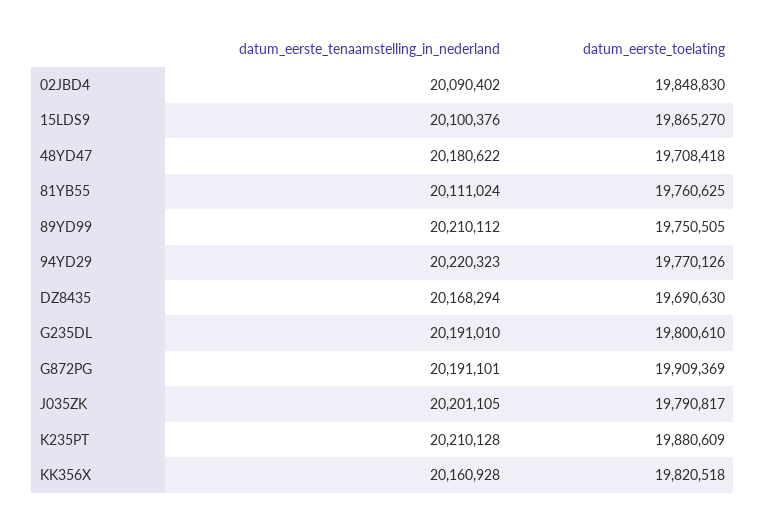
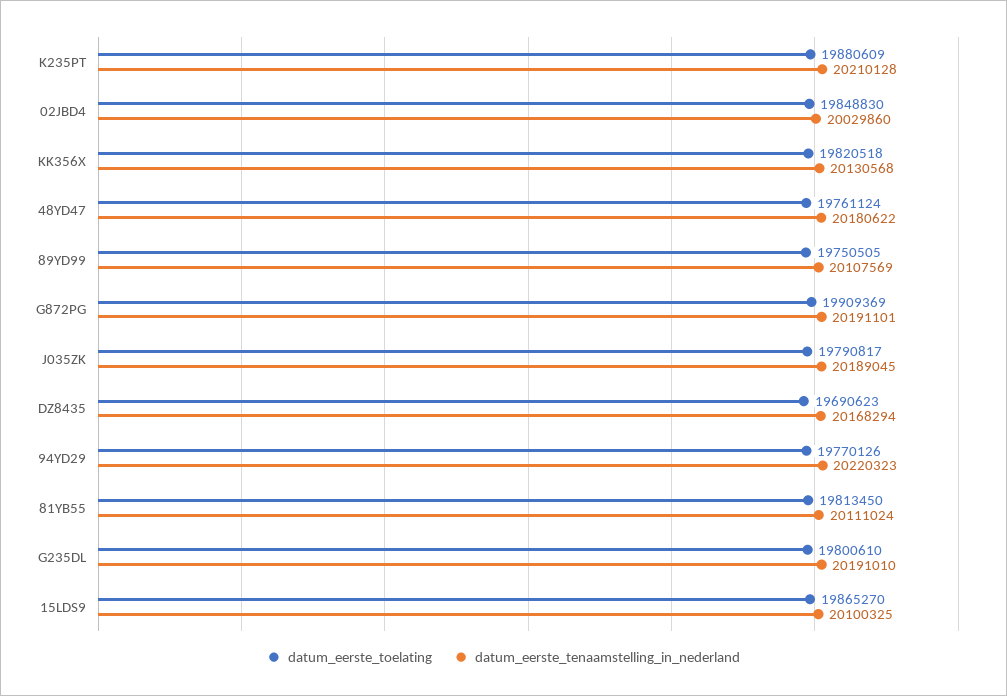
datum_eerste_tenaamstelling_in_nederland, 02JBD4: 20090402 -> 20029860
datum_eerste_tenaamstelling_in_nederland, 15LDS9: 20100376 -> 20100325
datum_eerste_toelating, 48YD47: 19708418 -> 19761124
datum_eerste_toelating, 81YB55: 19760625 -> 19813450
datum_eerste_tenaamstelling_in_nederland, 89YD99: 20210112 -> 20107569
datum_eerste_toelating, DZ8435: 19690630 -> 19690623
datum_eerste_tenaamstelling_in_nederland, J035ZK: 20201105 -> 20189045
datum_eerste_tenaamstelling_in_nederland, KK356X: 20160928 -> 20130568

